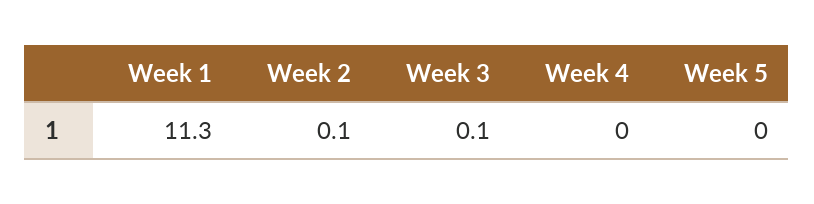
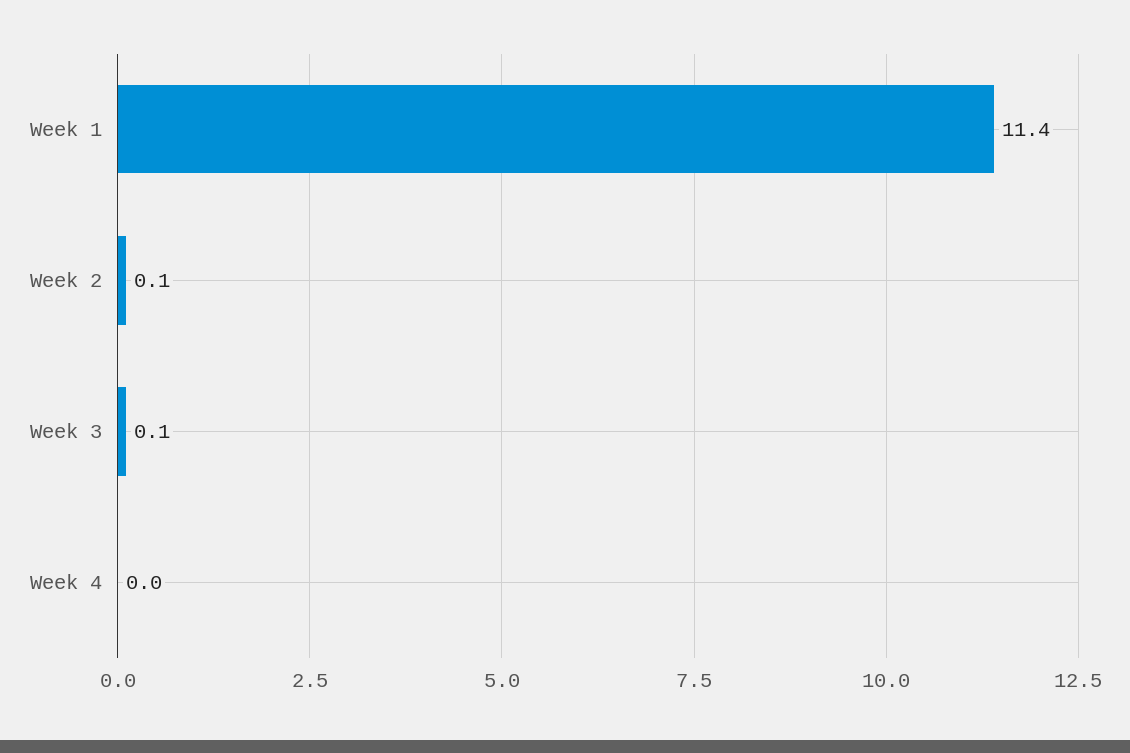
Week 1: 11.3 -> 11.4
Week 5: 0 -> none

